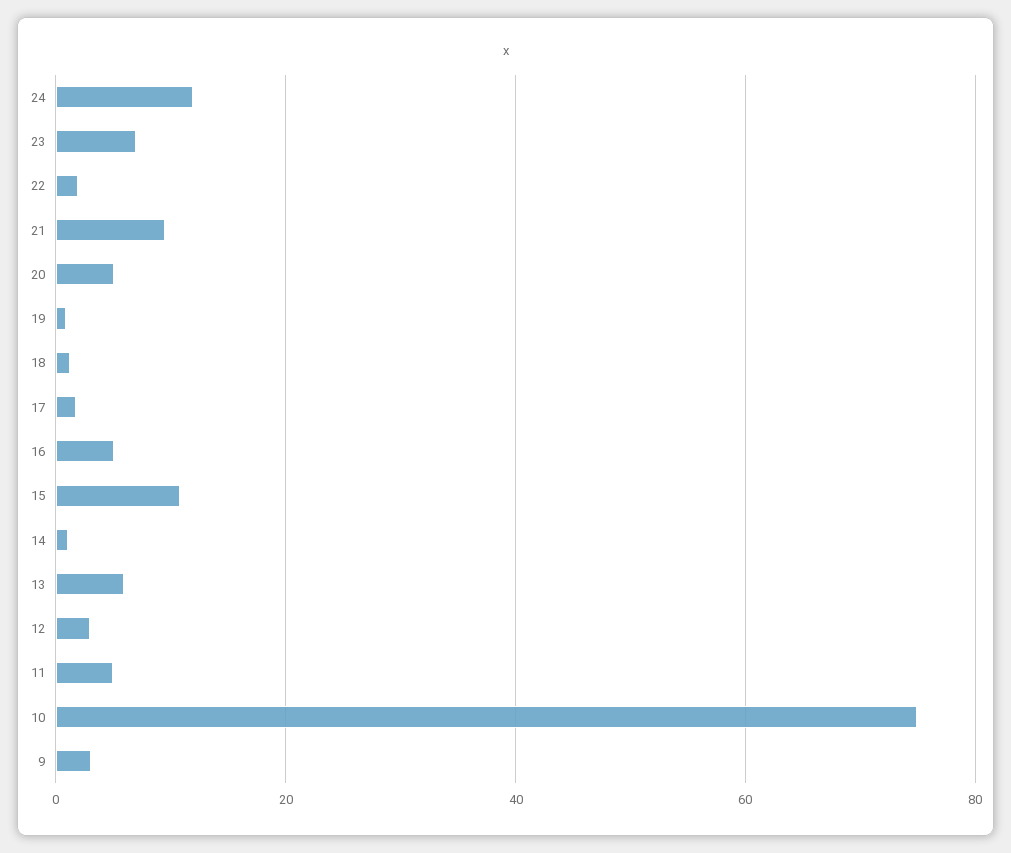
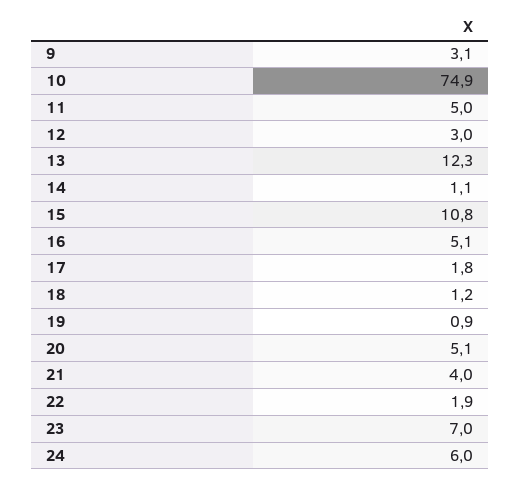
24: 12 -> 6
21: 10 -> 4
13: 6 -> 12.3

